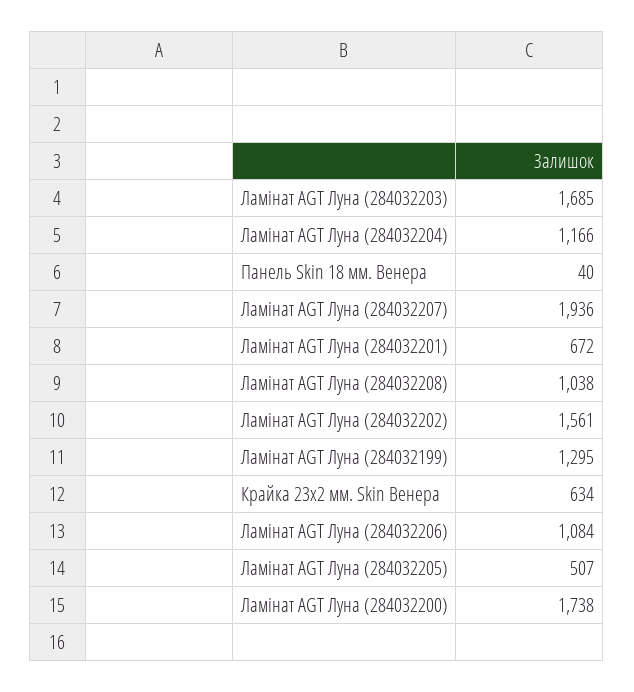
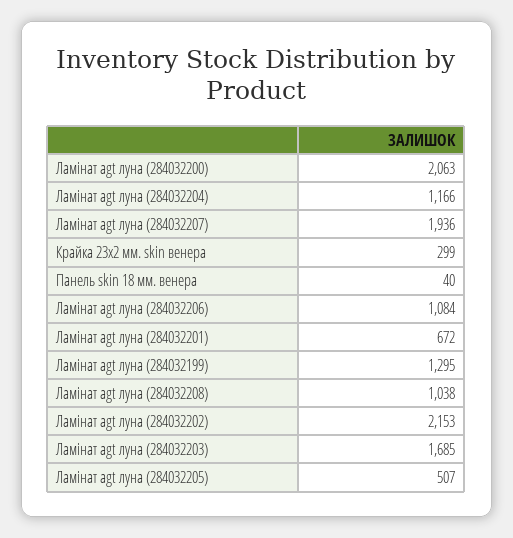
Ламінат AGT Луна (284032202): 1561 -> 2153
Крайка 23x2 мм. Skin Венера: 634 -> 299
Ламінат AGT Луна (284032200): 1738 -> 2063

